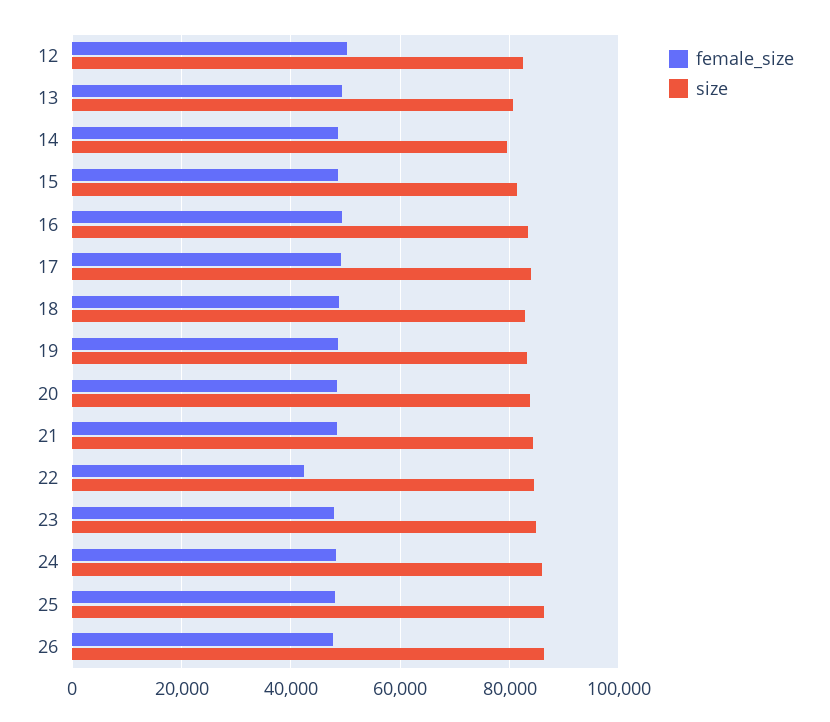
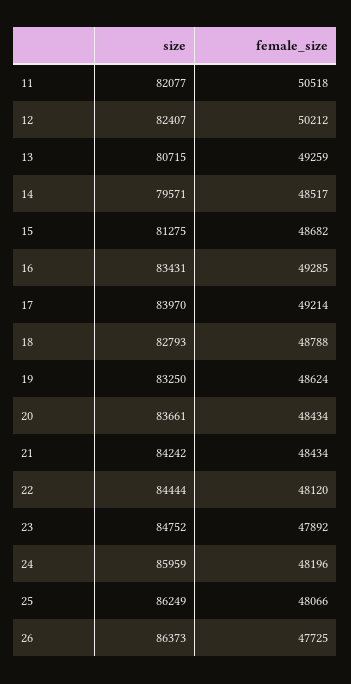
female_size, 22: 42000 -> 48120
size, 11: none -> 82077
female_size, 11: none -> 50518

